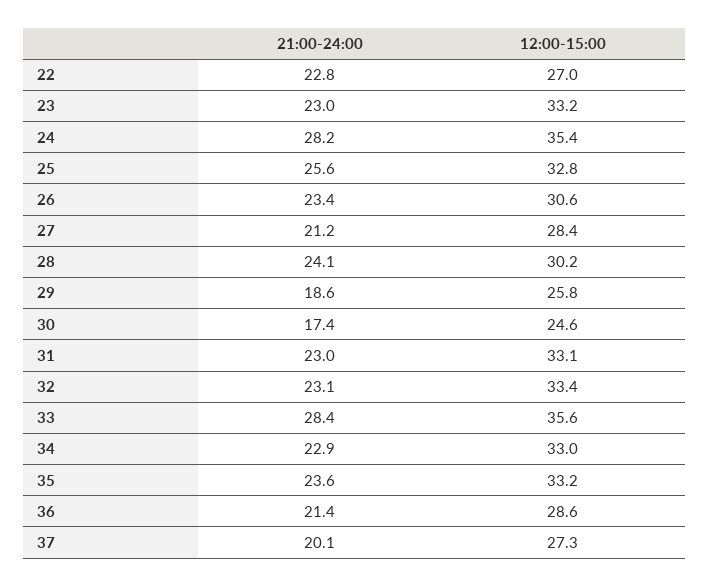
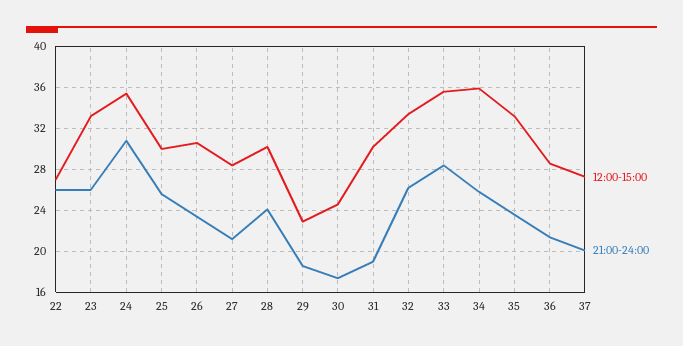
21:00-24:00, 22: 22.8 -> 26
21:00-24:00, 23: 23 -> 26
21:00-24:00, 24: 28.2 -> 31
12:00-15:00, 25: 32.8 -> 30
12:00-15:00, 29: 25.8 -> 23
21:00-24:00, 31: 23 -> 19
12:00-15:00, 31: 33.1 -> 30
21:00-24:00, 32: 23.1 -> 26
21:00-24:00, 34: 22.9 -> 26
12:00-15:00, 34: 33 -> 36

